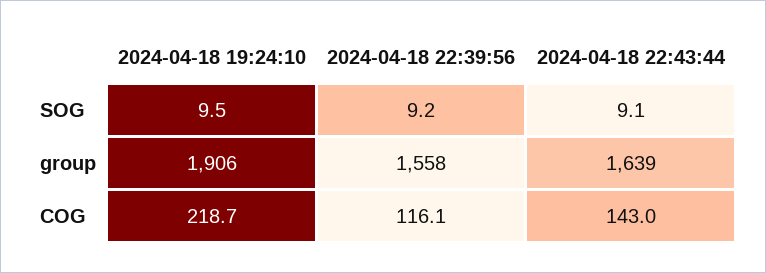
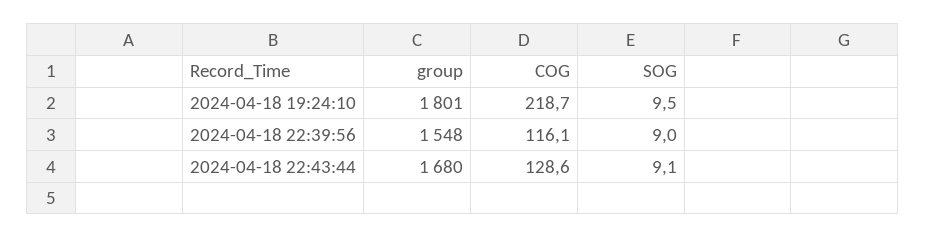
2024-04-18 22:39:56, SOG: 9.2 -> 9
2024-04-18 19:24:10, group: 1906 -> 1801
2024-04-18 22:39:56, group: 1558 -> 1548
2024-04-18 22:43:44, group: 1639 -> 1680
2024-04-18 22:43:44, COG: 143 -> 128.6

